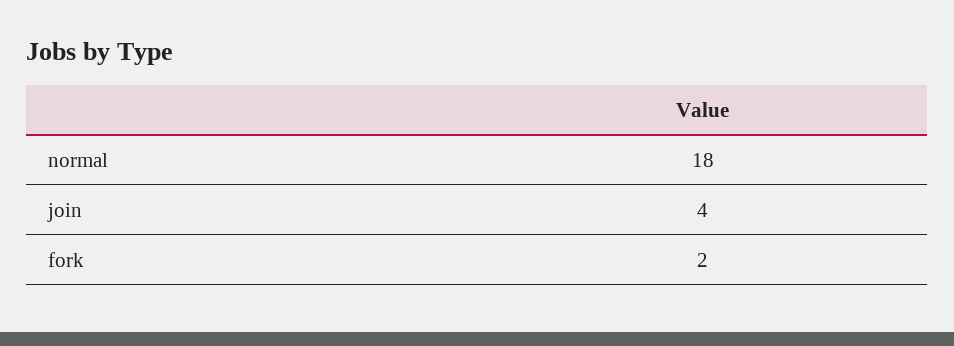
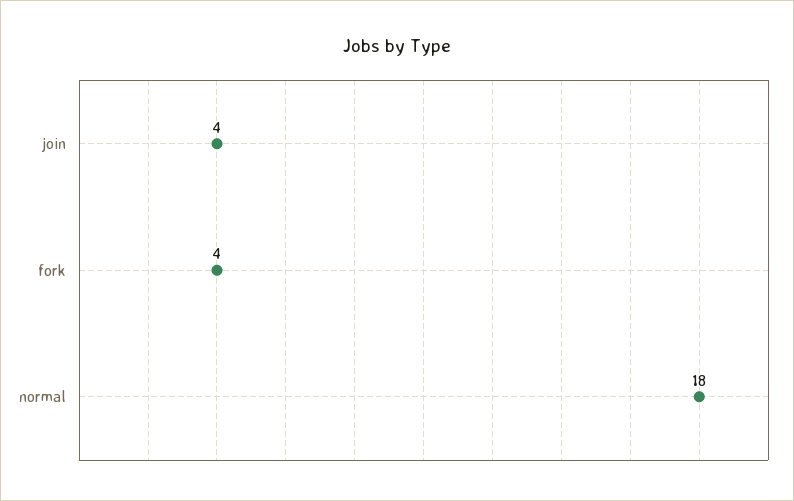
fork: 2 -> 4

